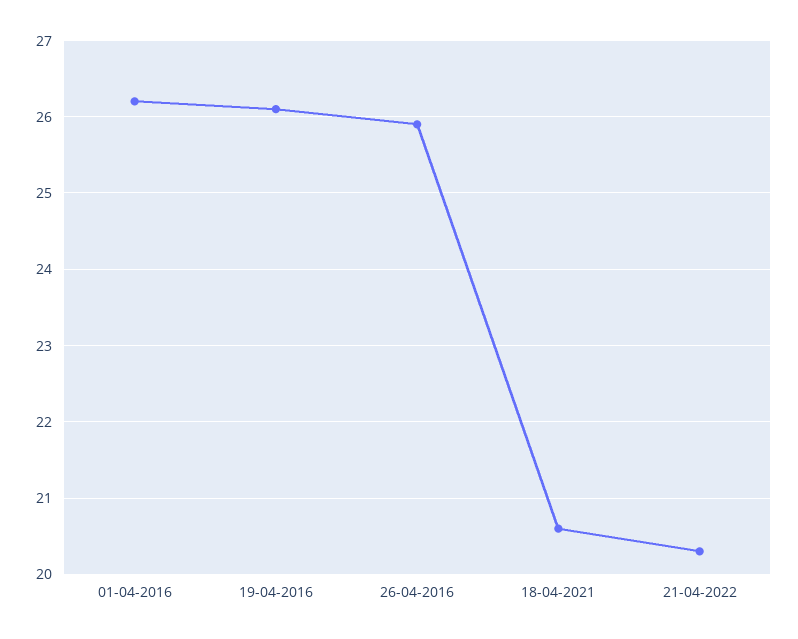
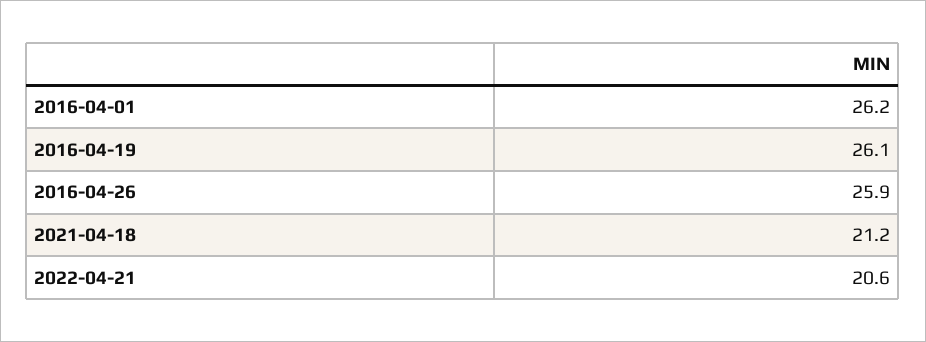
18-04-2021: 20.6 -> 21.2
21-04-2022: 20.3 -> 20.6

